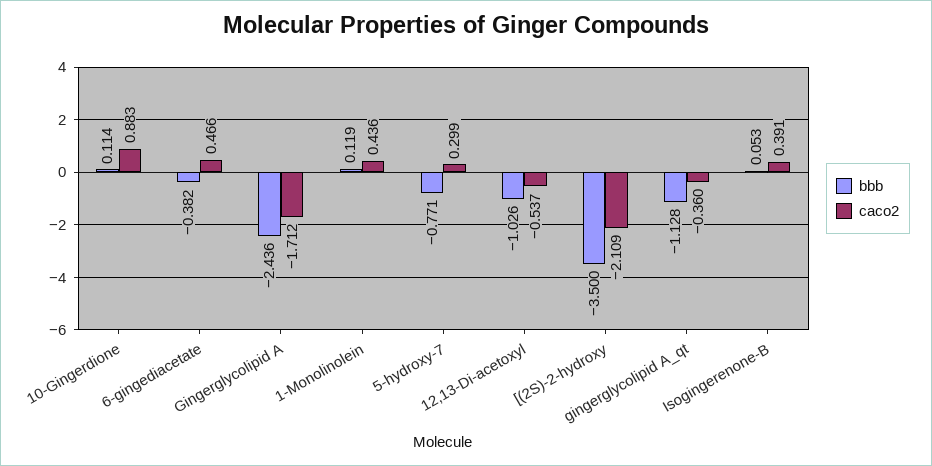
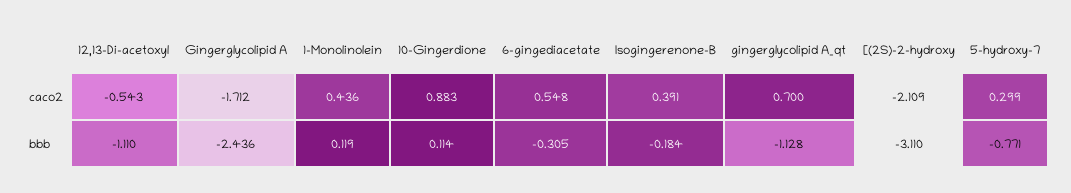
bbb, 6-gingediacetate: -0.382 -> -0.305
caco2, 6-gingediacetate: 0.466 -> 0.548
bbb, 12,13-Di-acetoxyl: -1.026 -> -1.11
caco2, 12,13-Di-acetoxyl: -0.537 -> -0.543
bbb, [(2S)-2-hydroxy: -3.5 -> -3.11
caco2, gingerglycolipid A_qt: -0.36 -> 0.7
bbb, Isogingerenone-B: 0.053 -> -0.184

